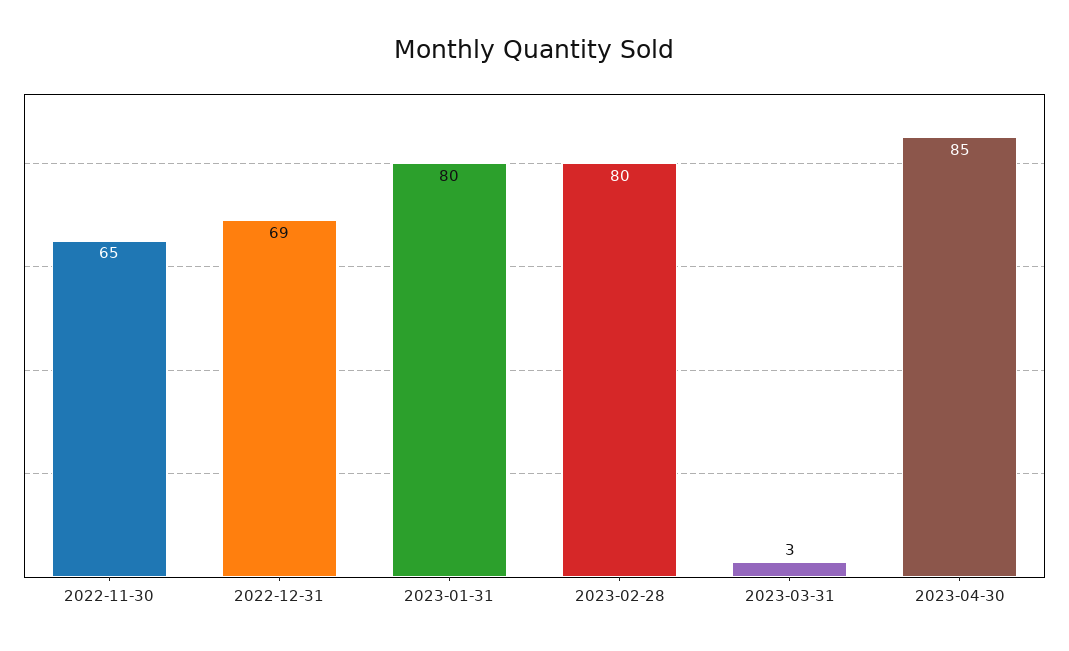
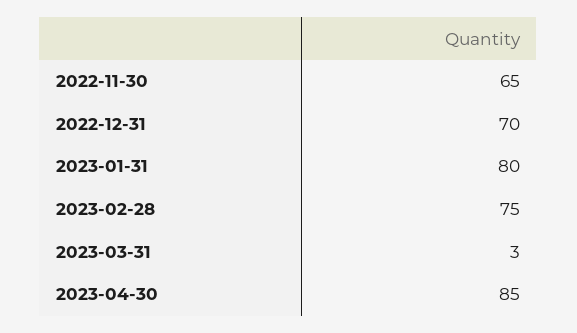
2022-12-31: 69 -> 70
2023-02-28: 80 -> 75

